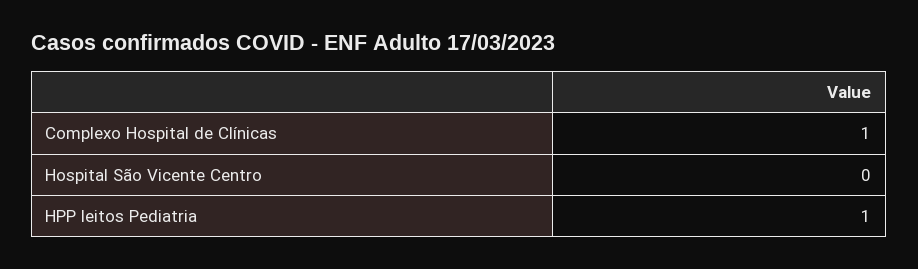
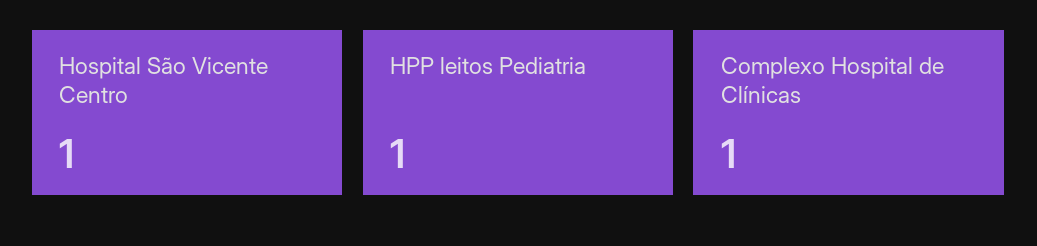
Hospital São Vicente Centro: 0 -> 1

